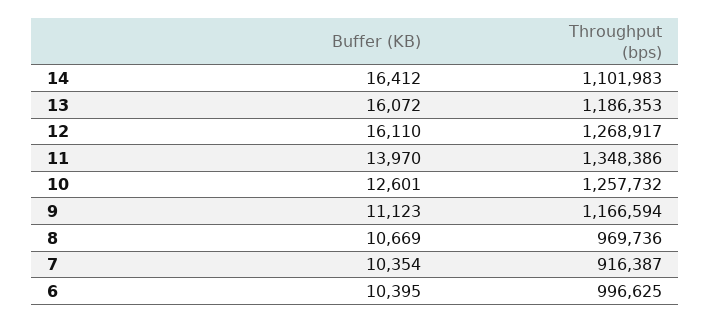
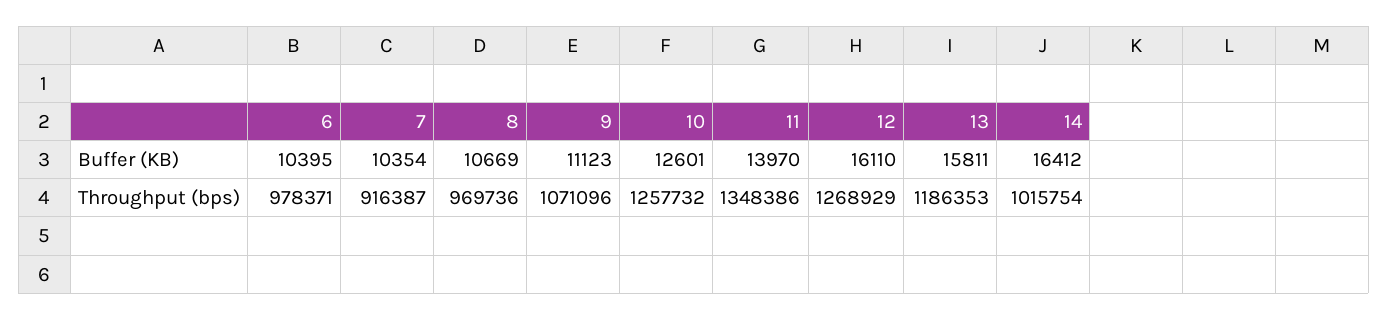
Throughput (bps), 14: 1101983 -> 1015754
Buffer (KB), 13: 16072 -> 15811
Throughput (bps), 12: 1268917 -> 1268929
Throughput (bps), 9: 1166594 -> 1071096
Throughput (bps), 6: 996625 -> 978371

